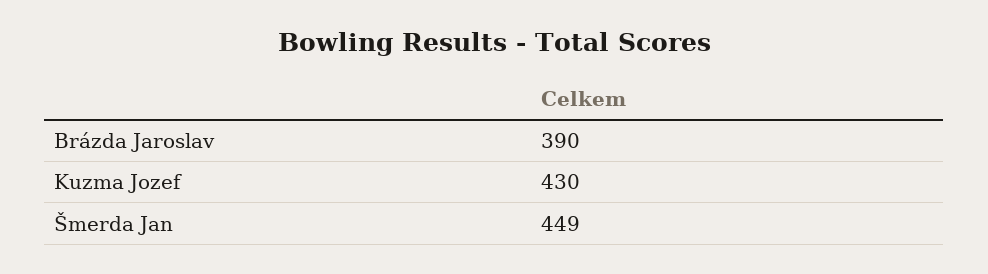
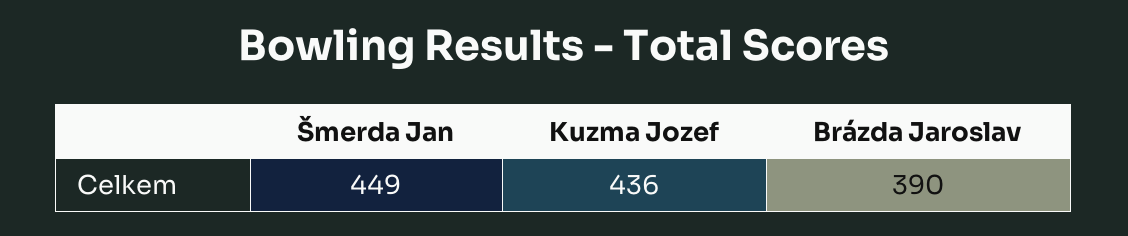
Kuzma Jozef: 430 -> 436

